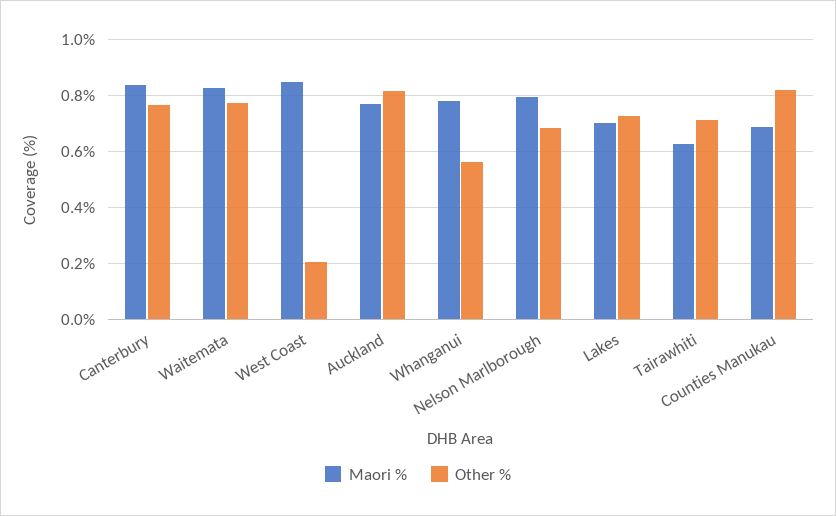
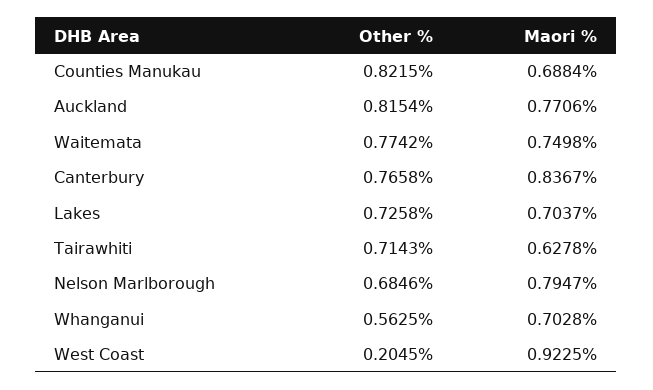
Maori %, Waitemata: 0.825 -> 0.7498
Maori %, West Coast: 0.85 -> 0.9225
Maori %, Whanganui: 0.775 -> 0.7028

